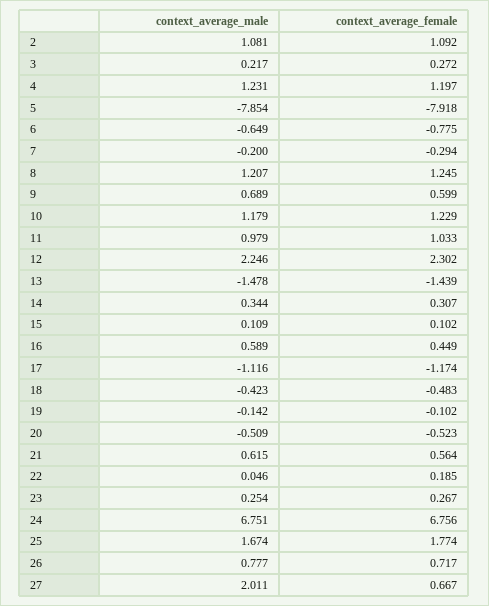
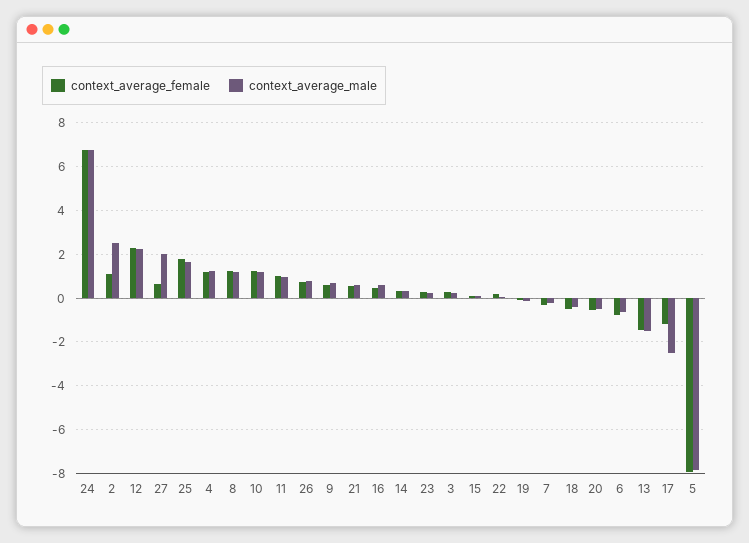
context_average_male, 2: 1.081 -> 2.5
context_average_male, 17: -1.116 -> -2.5

